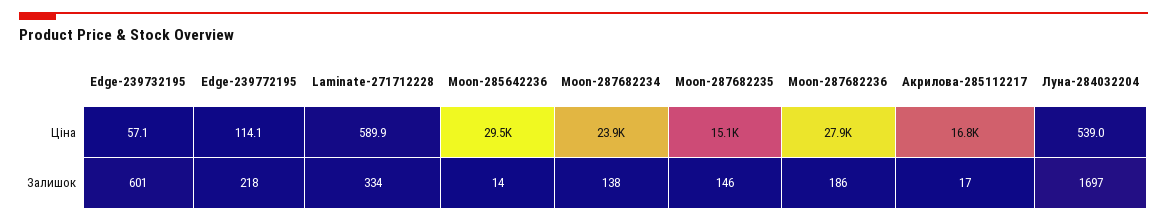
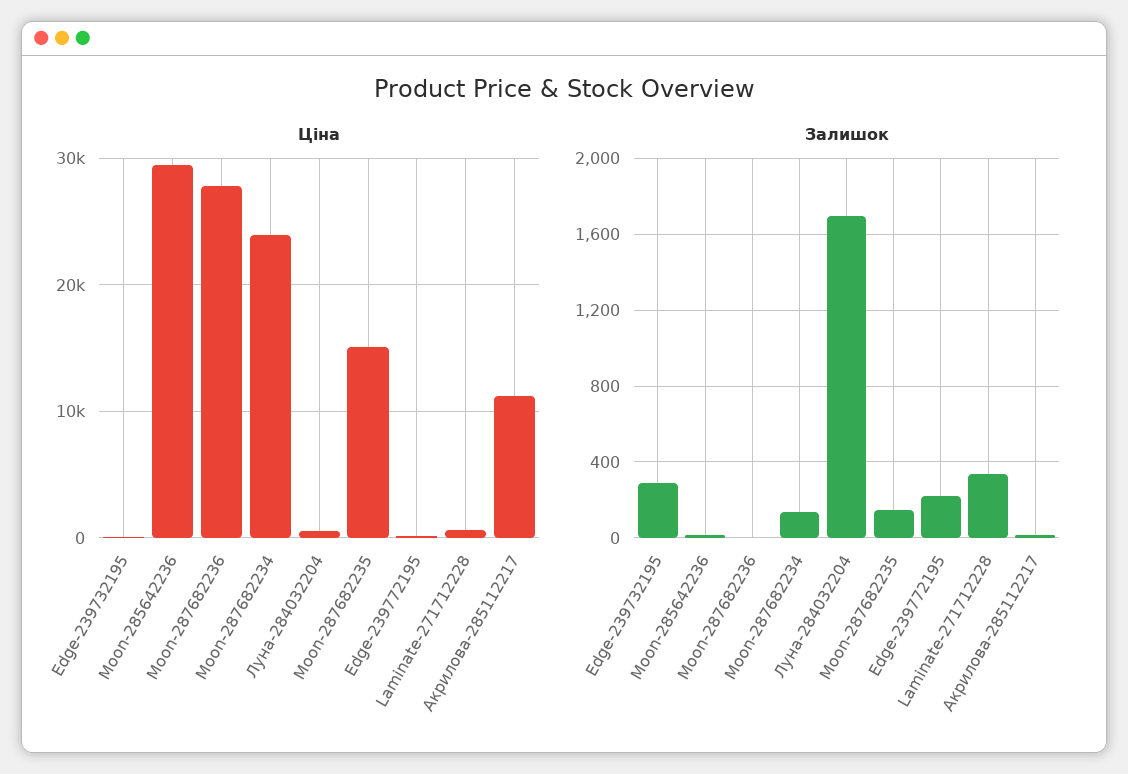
Ціна, Акрилова-285112217: 16800 -> 11000
Залишок, Edge-239732195: 601 -> 300
Залишок, Moon-287682236: 186 -> 0

